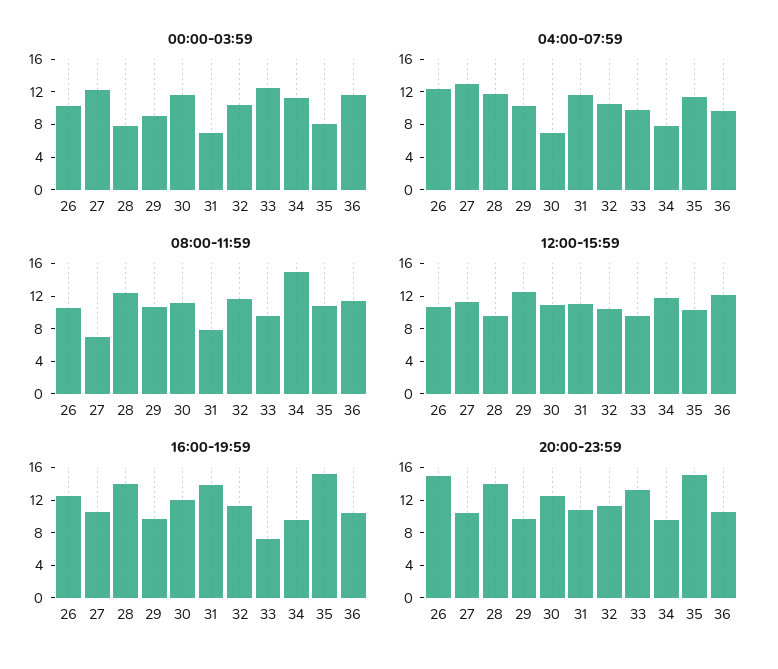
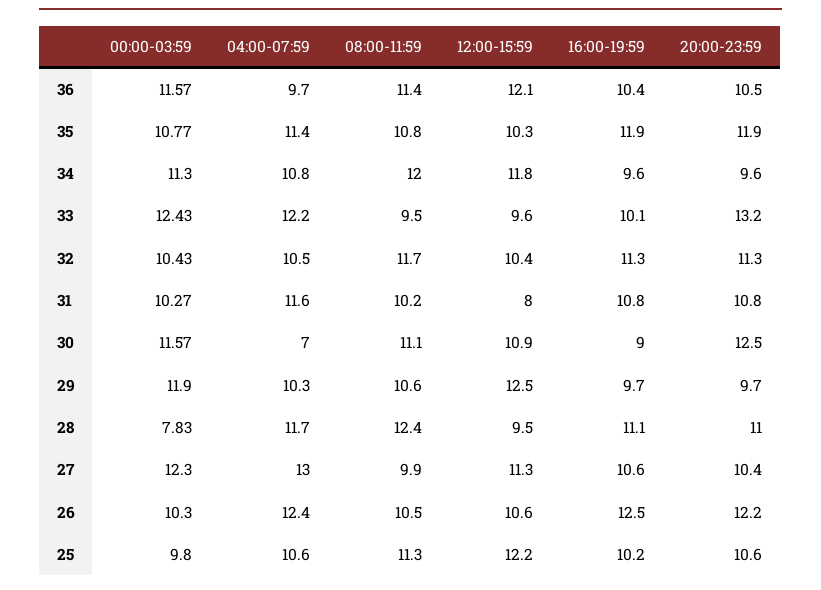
00:00-03:59, 29: 9 -> 11.9
00:00-03:59, 31: 7 -> 10.27
00:00-03:59, 35: 8 -> 10.77
04:00-07:59, 33: 10 -> 12.2
04:00-07:59, 34: 8 -> 10.8
08:00-11:59, 27: 7 -> 9.9
08:00-11:59, 31: 8 -> 10.2
08:00-11:59, 34: 15 -> 12
12:00-15:59, 31: 11 -> 8
16:00-19:59, 28: 14 -> 11.1
16:00-19:59, 30: 12 -> 9
16:00-19:59, 31: 14 -> 10.8
16:00-19:59, 33: 7 -> 10.1
16:00-19:59, 35: 15 -> 11.9
20:00-23:59, 26: 15 -> 12.2
20:00-23:59, 28: 14 -> 11
20:00-23:59, 35: 15 -> 11.9
00:00-03:59, 25: none -> 9.8
04:00-07:59, 25: none -> 10.6
08:00-11:59, 25: none -> 11.3
12:00-15:59, 25: none -> 12.2
16:00-19:59, 25: none -> 10.2
20:00-23:59, 25: none -> 10.6

